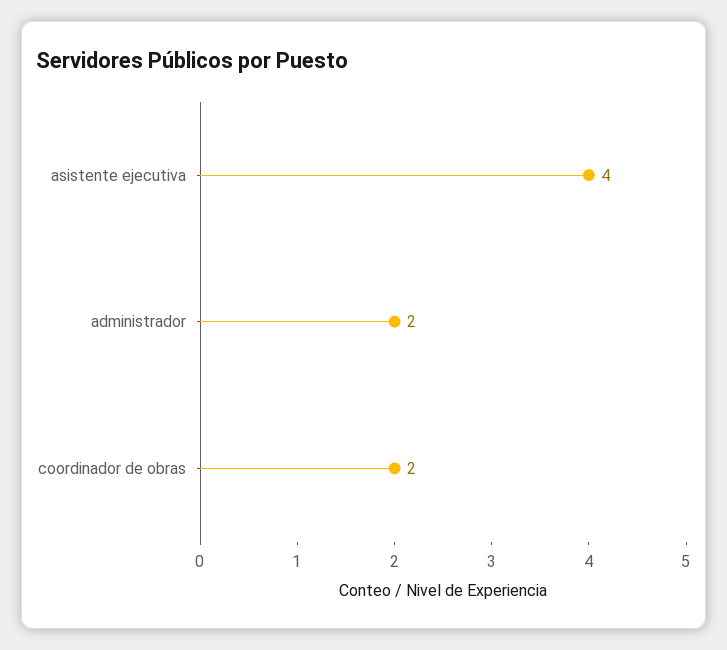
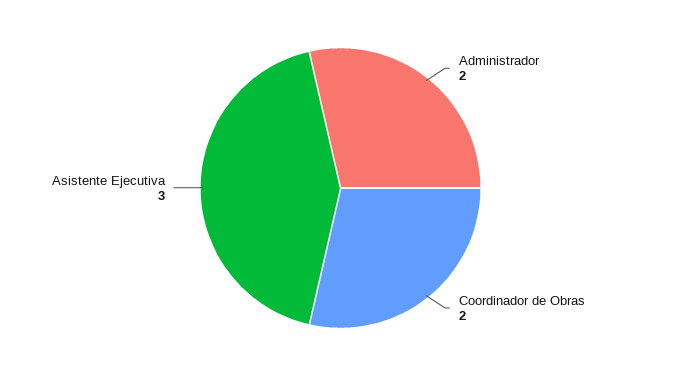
asistente ejecutiva: 4 -> 3

